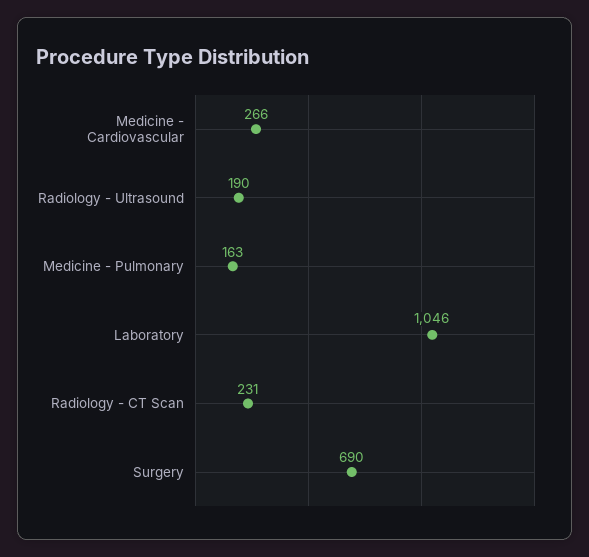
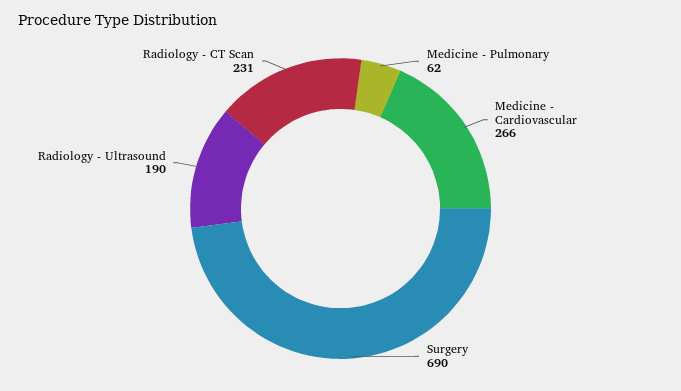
Medicine - Pulmonary: 163 -> 62
Laboratory: 1046 -> none

